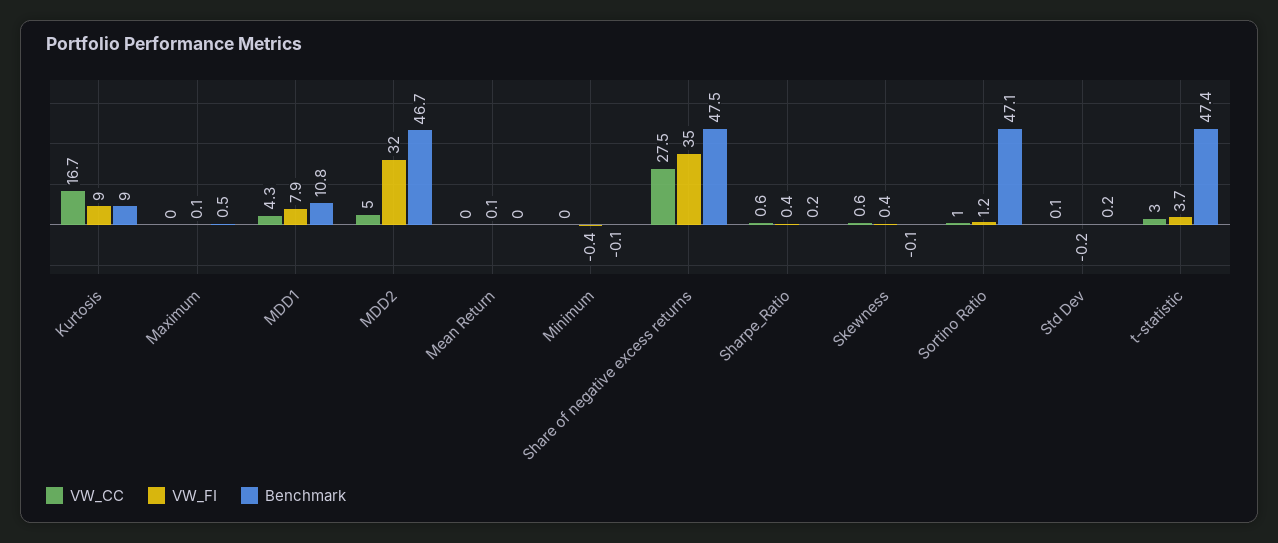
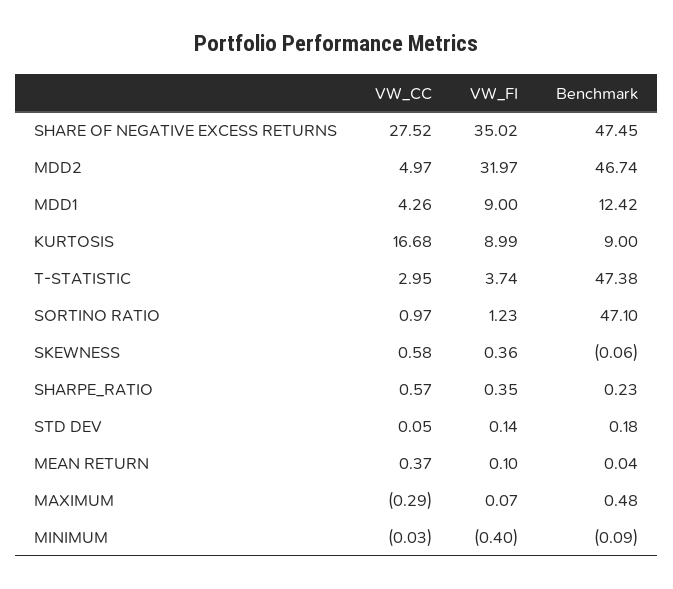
VW_CC, Maximum: 0 -> -0.29
VW_FI, MDD1: 7.9 -> 9
Benchmark, MDD1: 10.8 -> 12.42
VW_CC, Mean Return: 0 -> 0.37
VW_FI, Std Dev: -0.2 -> 0.14

